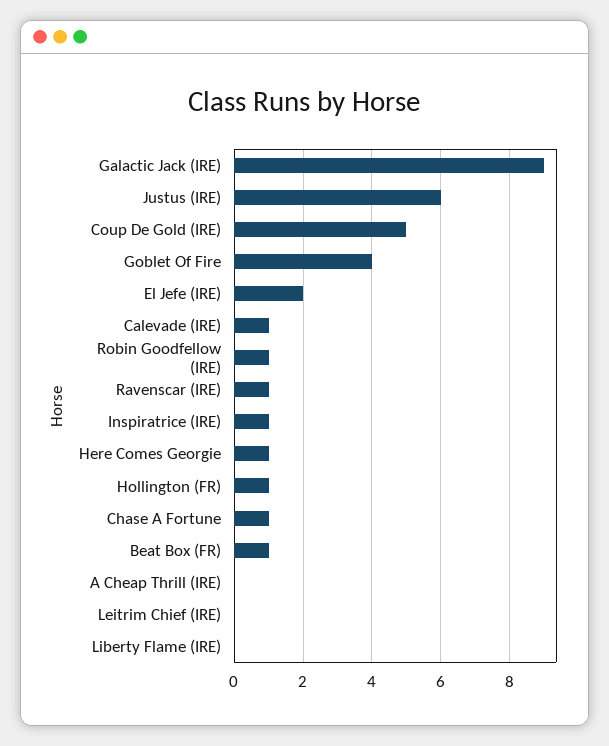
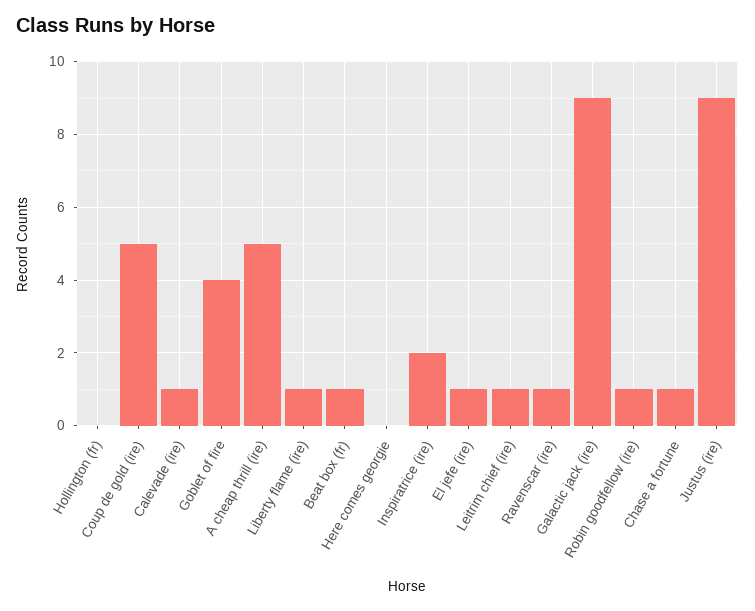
Justus (IRE): 6 -> 9
El Jefe (IRE): 2 -> 1
Inspiratrice (IRE): 1 -> 2
Here Comes Georgie: 1 -> 0
Hollington (FR): 1 -> 0
A Cheap Thrill (IRE): 0 -> 5
Leitrim Chief (IRE): 0 -> 1
Liberty Flame (IRE): 0 -> 1

